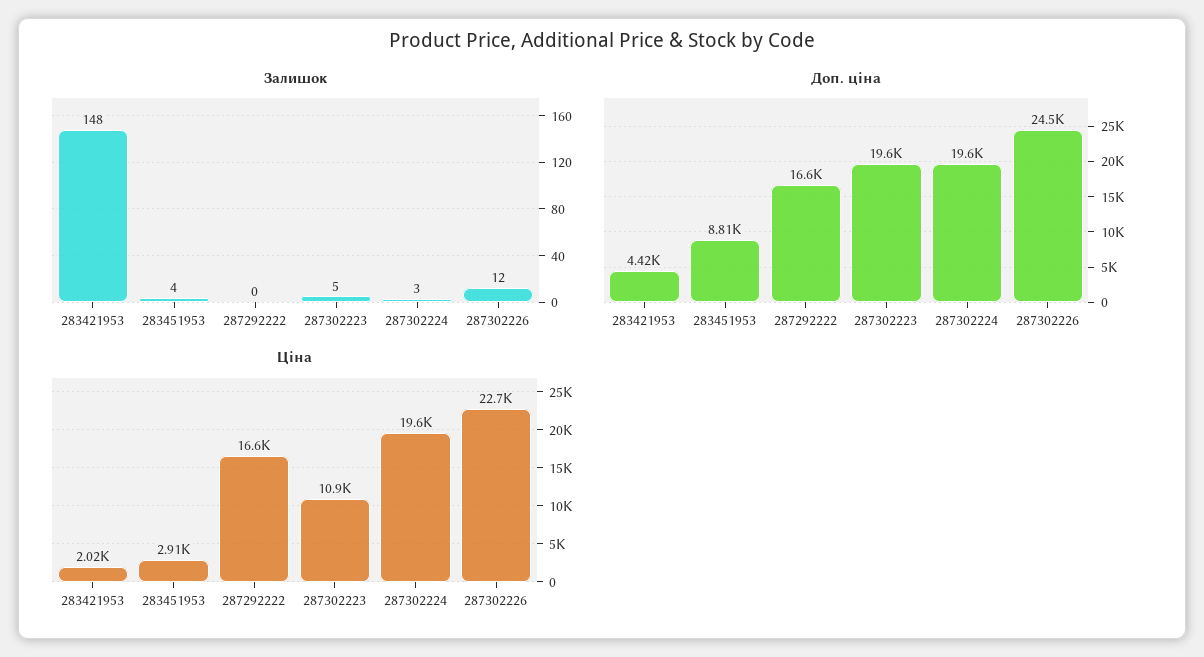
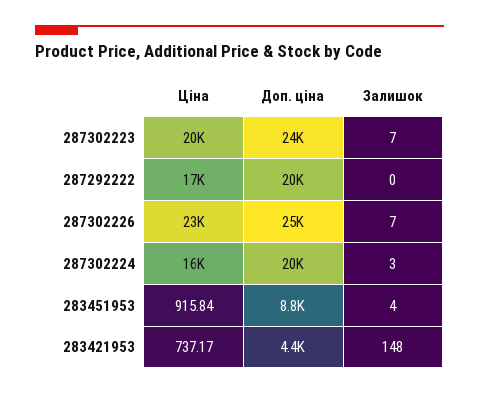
Залишок, 287302223: 5 -> 7
Залишок, 287302226: 12 -> 7
Доп. ціна, 287292222: 16600 -> 20000
Доп. ціна, 287302223: 19600 -> 24000
Ціна, 283421953: 2020 -> 737.17
Ціна, 283451953: 2910 -> 915.84
Ціна, 287302223: 10900 -> 20000
Ціна, 287302224: 19600 -> 16000

